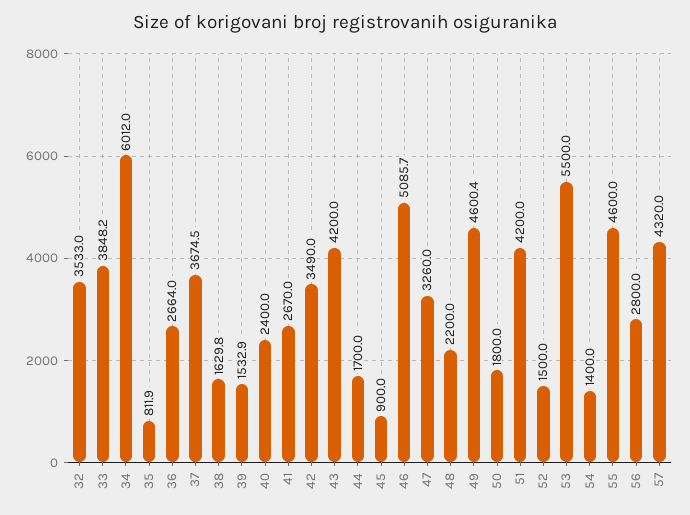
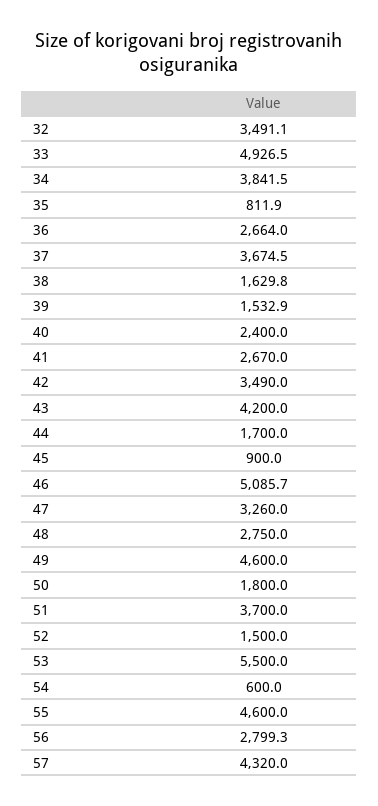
32: 3533 -> 3491.1
33: 3848.2 -> 4926.5
34: 6012 -> 3841.5
48: 2200 -> 2750
49: 4600.4 -> 4600
51: 4200 -> 3700
54: 1400 -> 600
56: 2800 -> 2799.3

